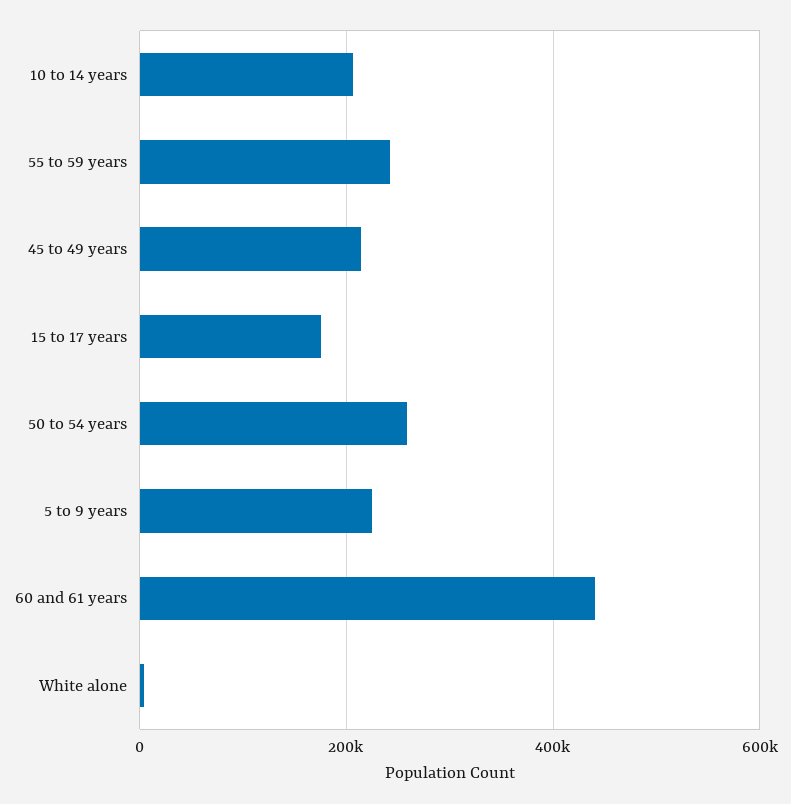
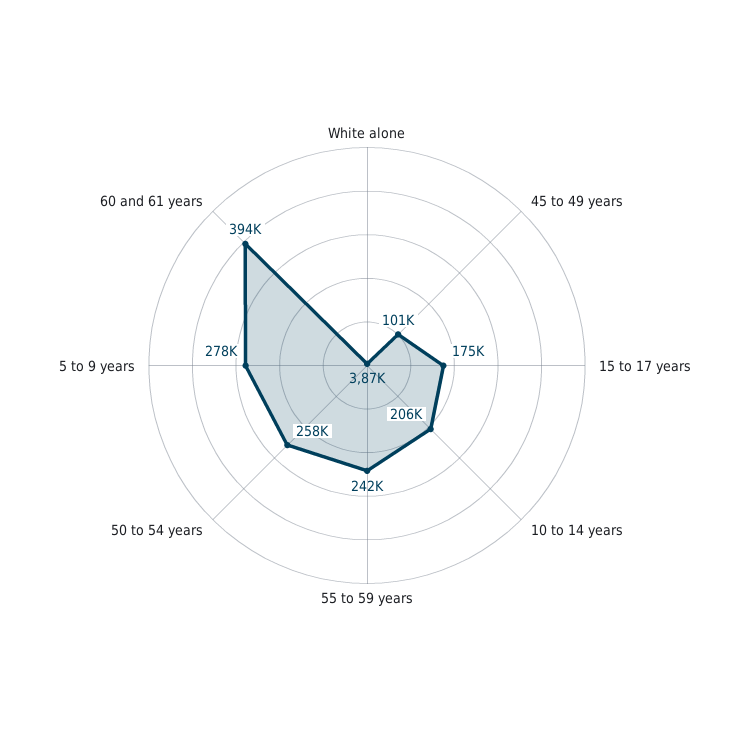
45 to 49 years: 220000 -> 101000
5 to 9 years: 220000 -> 278000
60 and 61 years: 440000 -> 394000

